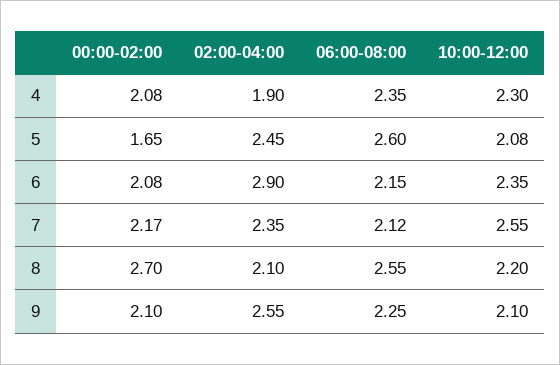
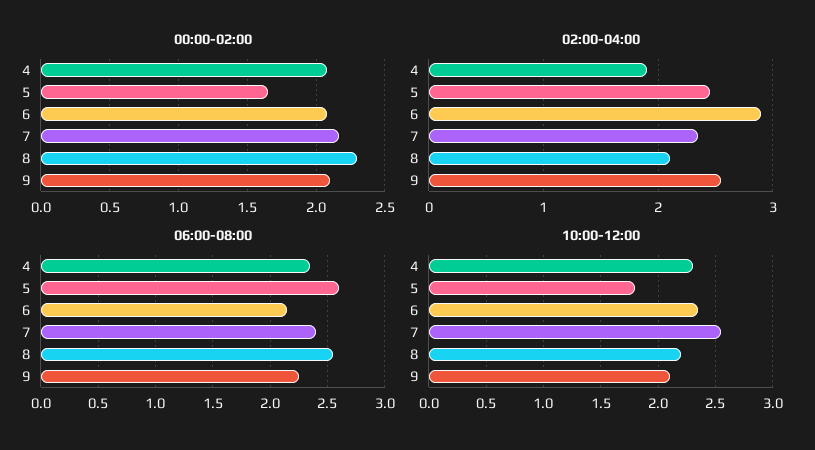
10:00-12:00, 5: 2.08 -> 1.8
06:00-08:00, 7: 2.12 -> 2.4
00:00-02:00, 8: 2.7 -> 2.3

